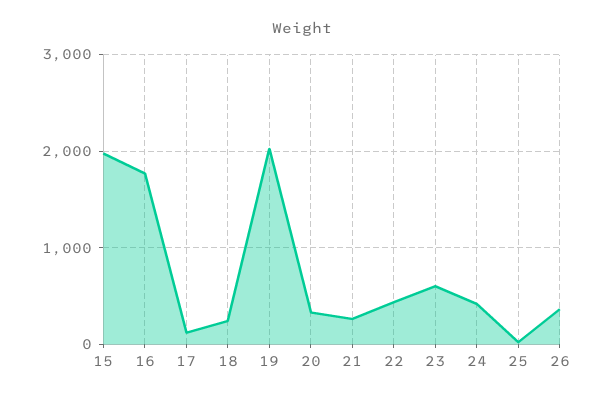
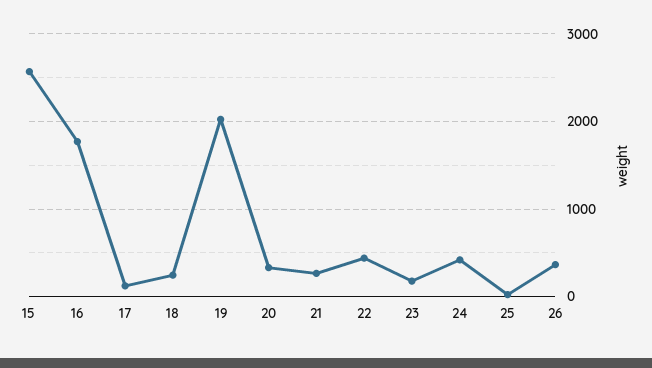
15: 2000 -> 2600
23: 600 -> 200

